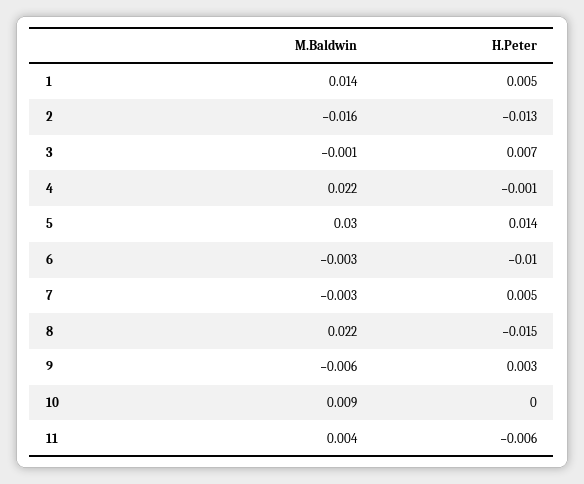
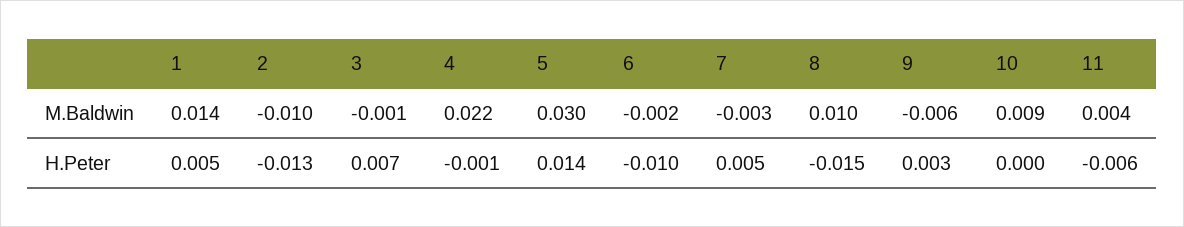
M.Baldwin, 2: -0.016 -> -0.01
M.Baldwin, 6: -0.003 -> -0.002
M.Baldwin, 8: 0.022 -> 0.01

